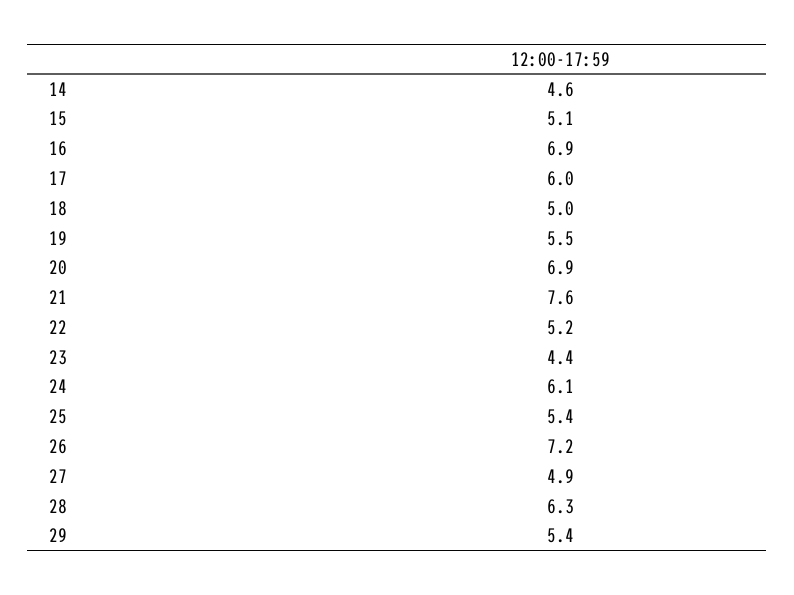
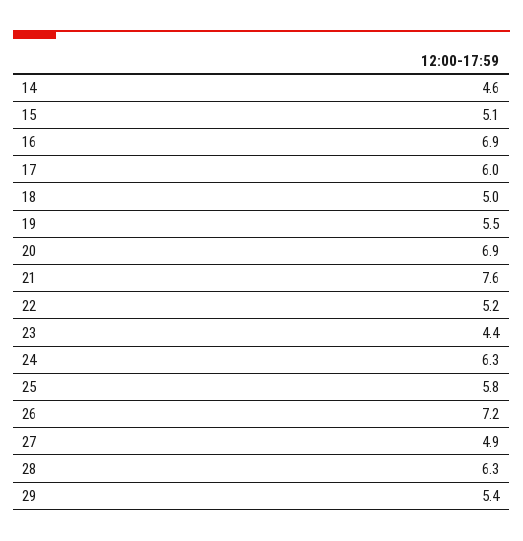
24: 6.1 -> 6.3
25: 5.4 -> 5.8

